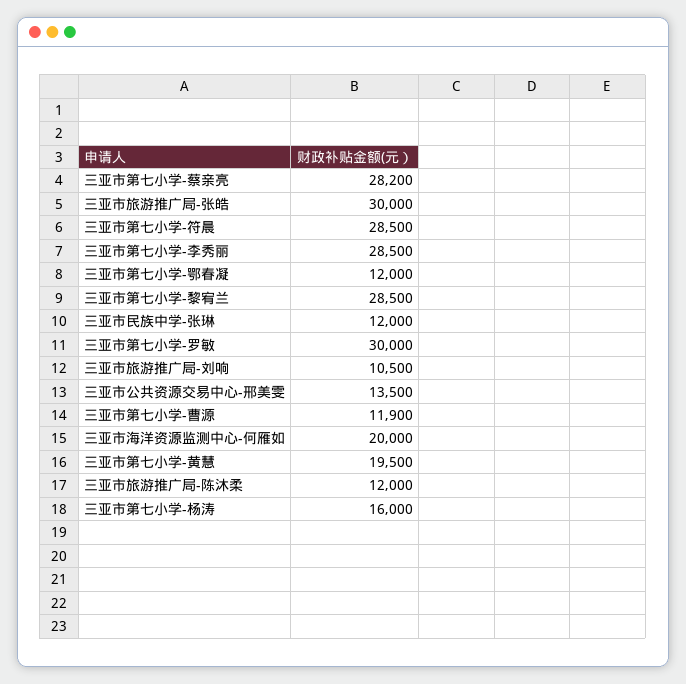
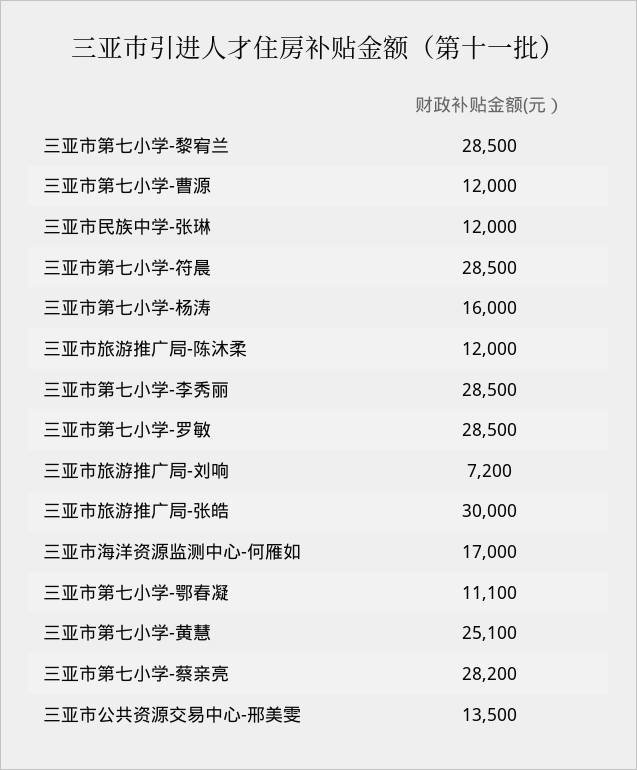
三亚市第七小学-鄂春凝: 12000 -> 11100
三亚市第七小学-罗敏: 30000 -> 28500
三亚市旅游推广局-刘响: 10500 -> 7200
三亚市第七小学-曹源: 11900 -> 12000
三亚市海洋资源监测中心-何雁如: 20000 -> 17000
三亚市第七小学-黄慧: 19500 -> 25100

